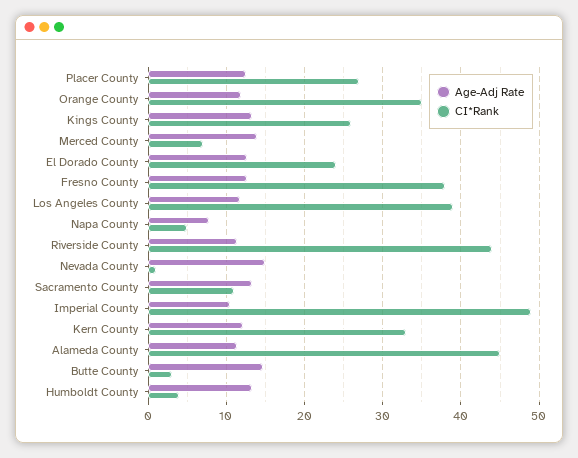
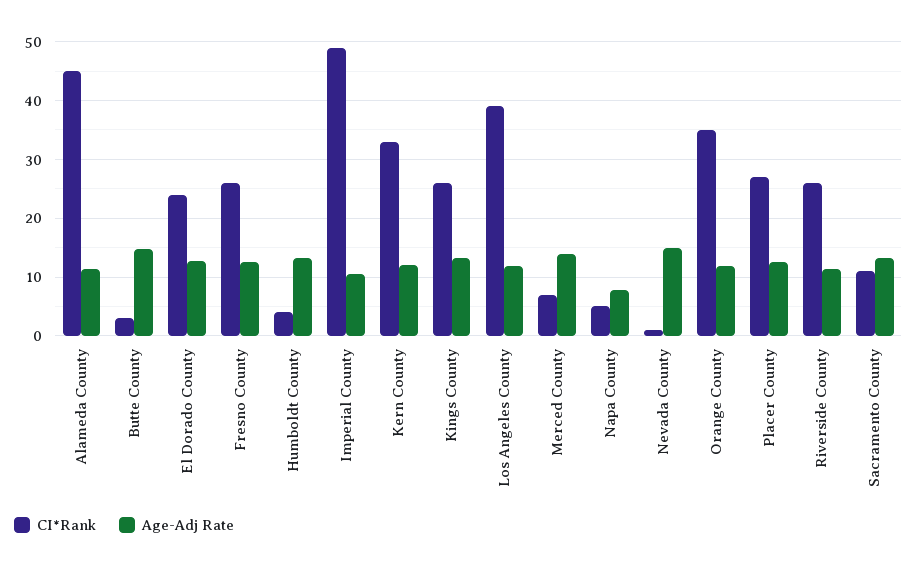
CI*Rank, Fresno County: 38 -> 26
CI*Rank, Riverside County: 44 -> 26

